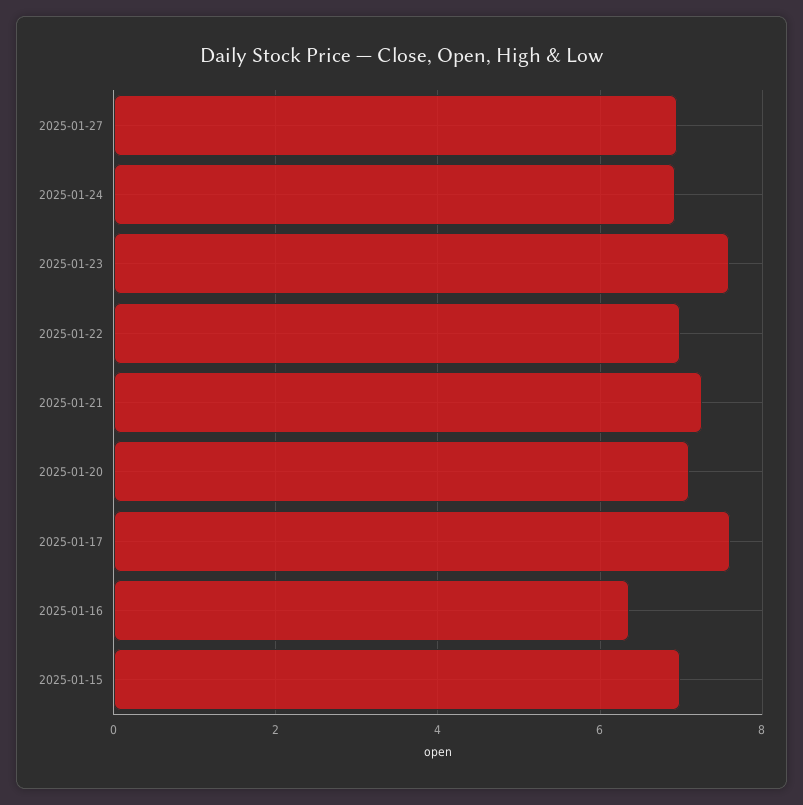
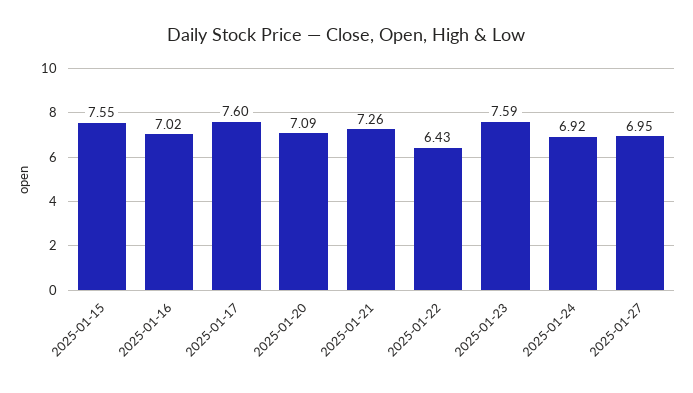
2025-01-22: 7 -> 6.43
2025-01-16: 6.4 -> 7.02
2025-01-15: 7 -> 7.55

